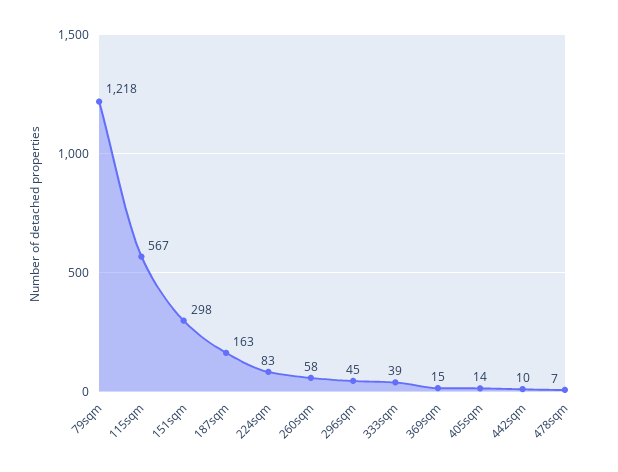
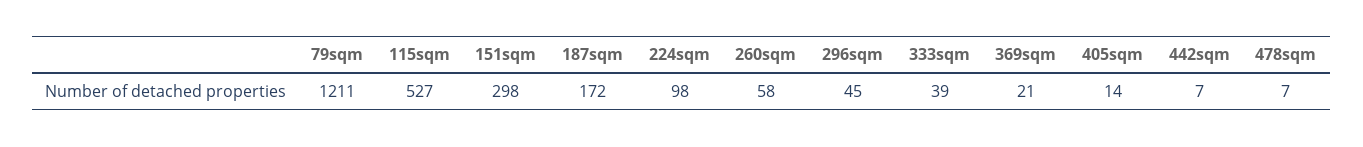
79sqm: 1218 -> 1211
115sqm: 567 -> 527
187sqm: 163 -> 172
224sqm: 83 -> 98
369sqm: 15 -> 21
442sqm: 10 -> 7

